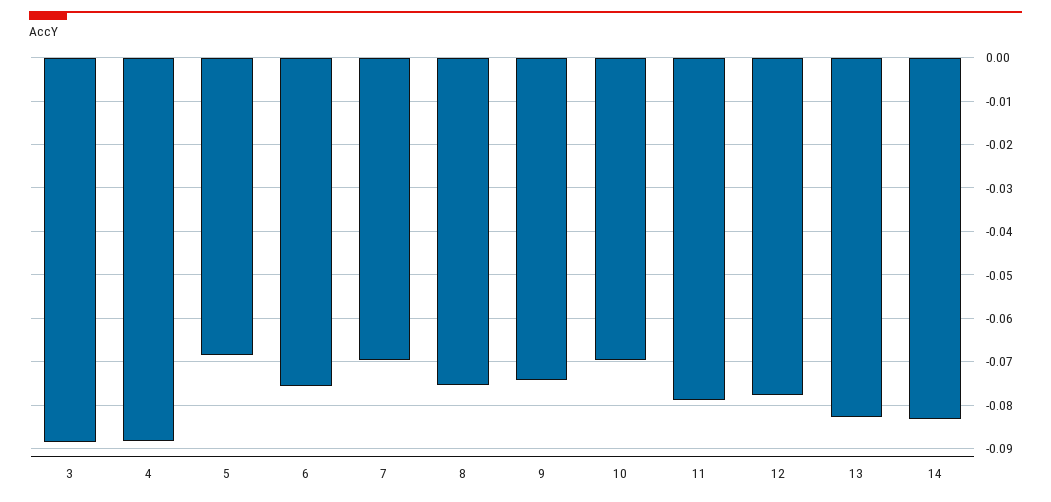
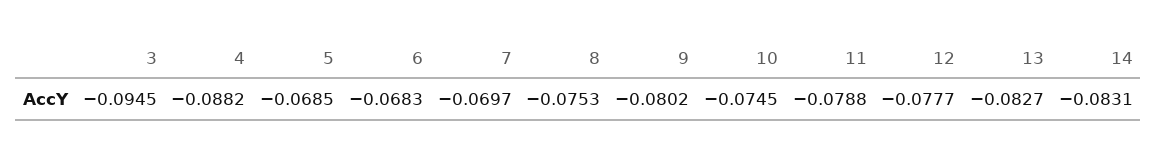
3: -0.088 -> -0.0945
6: -0.076 -> -0.0683
9: -0.074 -> -0.0802
10: -0.07 -> -0.0745

